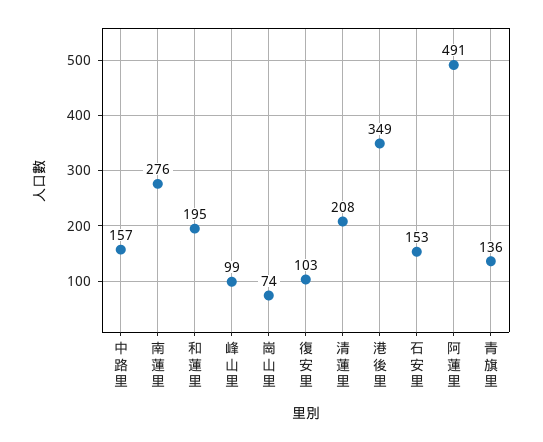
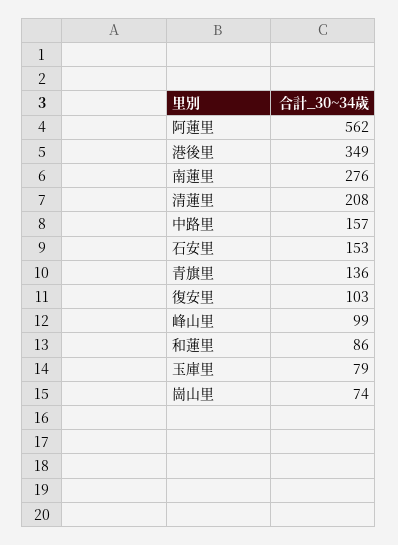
和蓮里: 195 -> 86
阿蓮里: 491 -> 562
玉庫里: none -> 79

